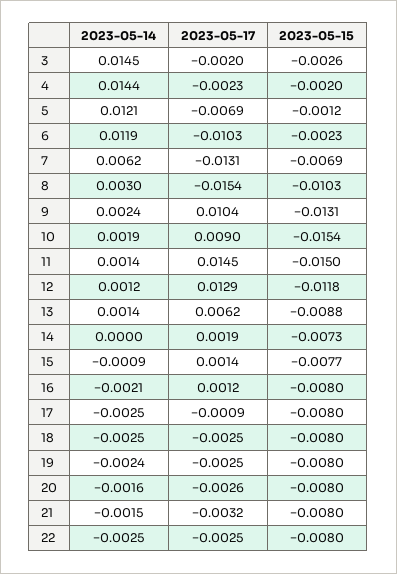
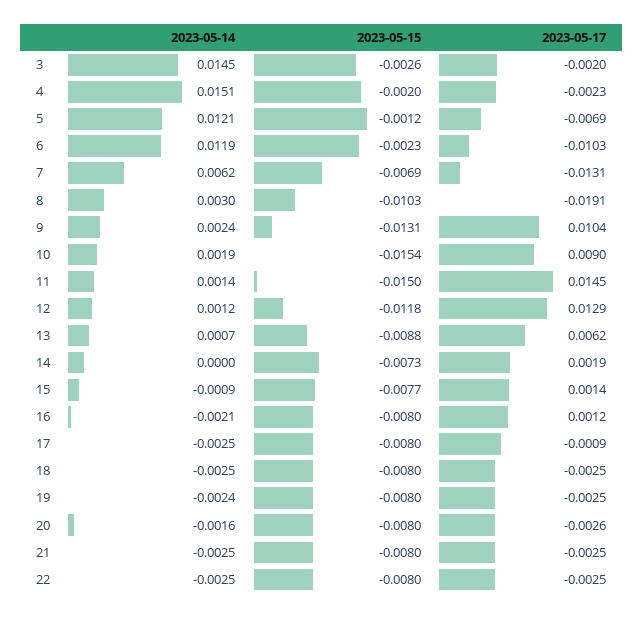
2023-05-14, 4: 0.0144 -> 0.0151
2023-05-17, 8: -0.0154 -> -0.0191
2023-05-14, 13: 0.0014 -> 0.0007
2023-05-14, 21: -0.0015 -> -0.0025
2023-05-17, 21: -0.0032 -> -0.0025

